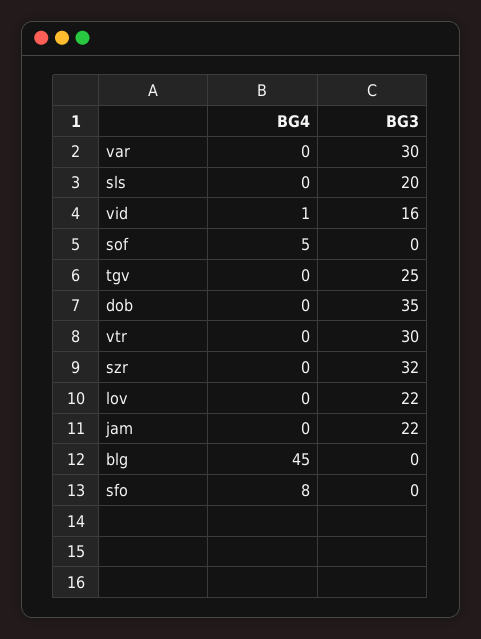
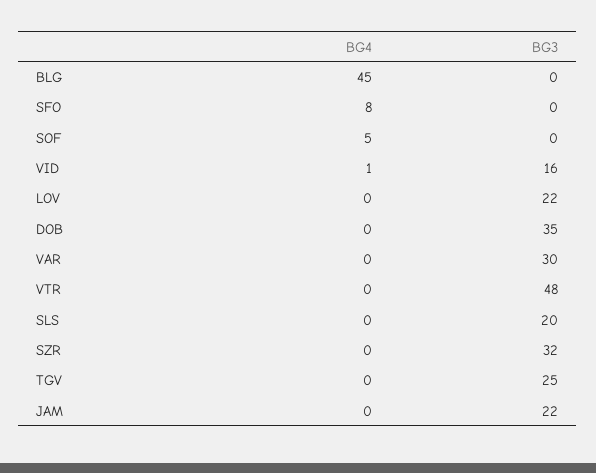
BG3, vtr: 30 -> 48

